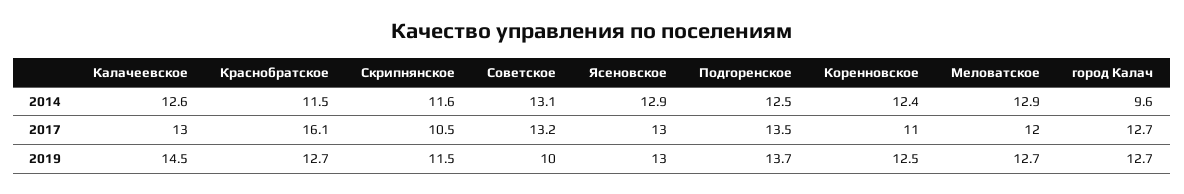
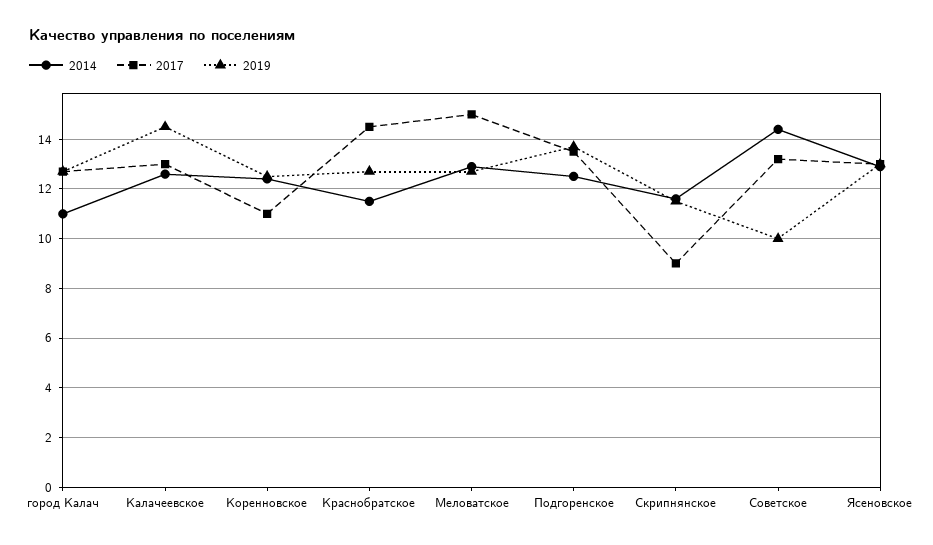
2014, Советское: 13.1 -> 14.5
2014, город Калач: 9.6 -> 11
2017, Краснобратское: 16.1 -> 14.5
2017, Скрипнянское: 10.5 -> 9
2017, Меловатское: 12 -> 15

